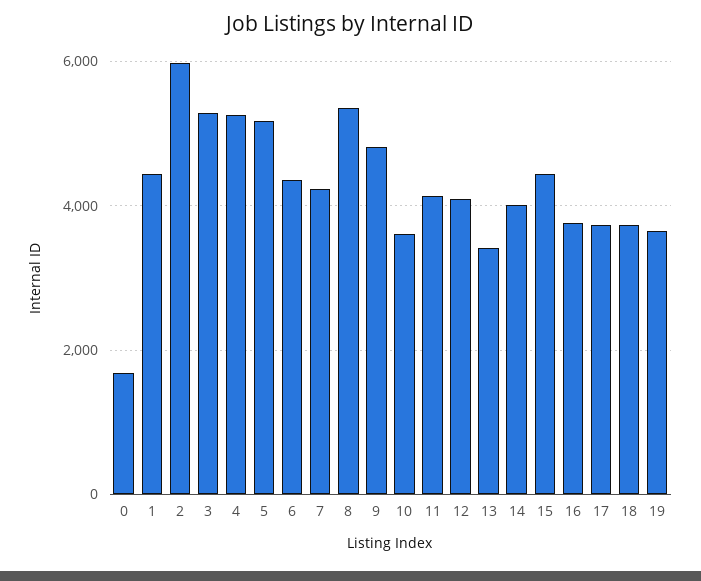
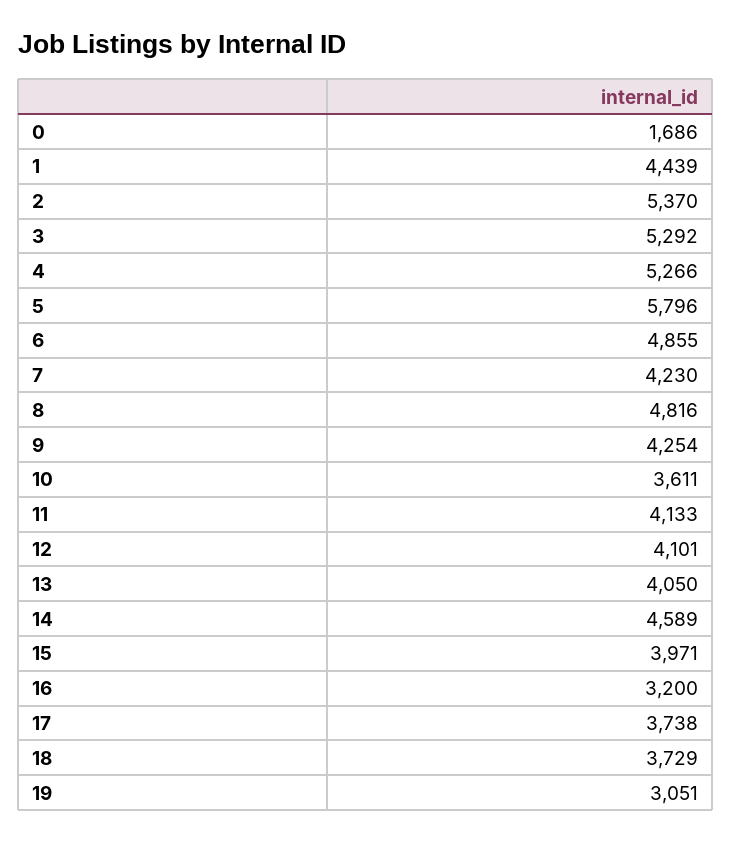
2: 6000 -> 5370
5: 5200 -> 5796
6: 4400 -> 4855
8: 5400 -> 4816
9: 4800 -> 4254
13: 3400 -> 4050
14: 4000 -> 4589
15: 4400 -> 3971
16: 3800 -> 3200
19: 3600 -> 3051

